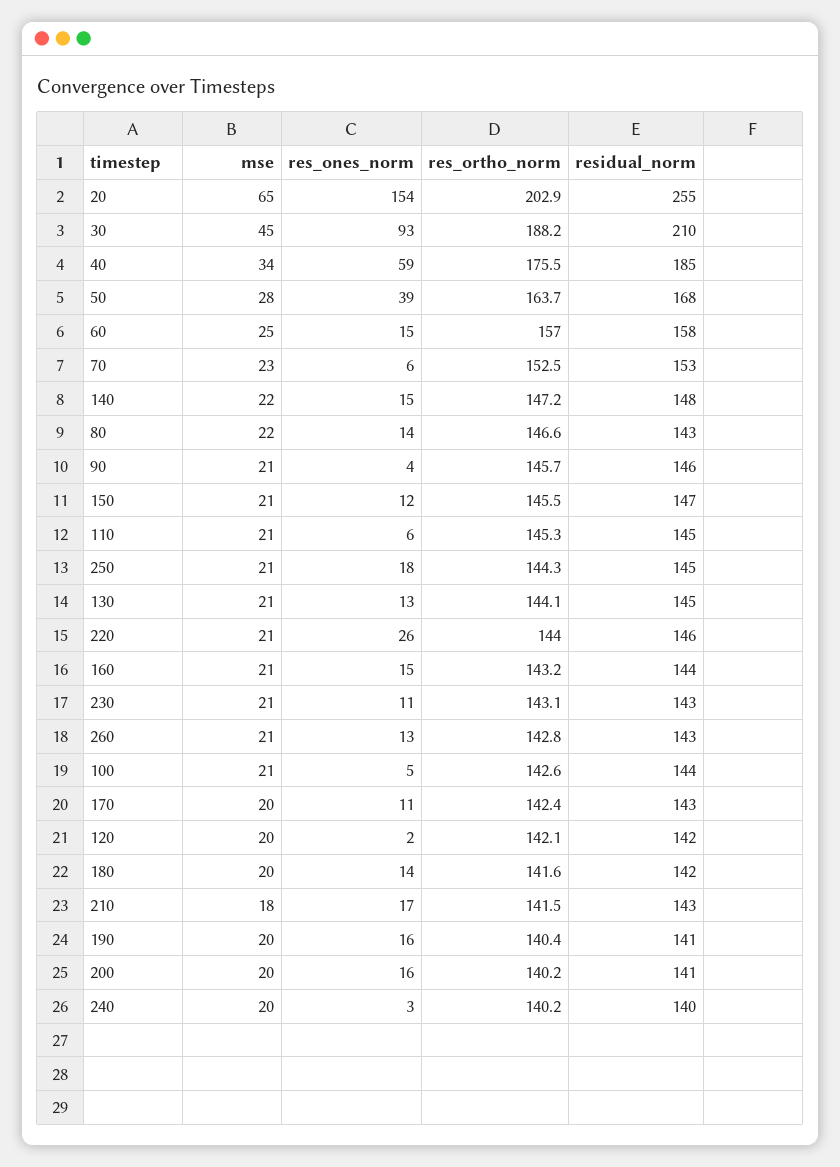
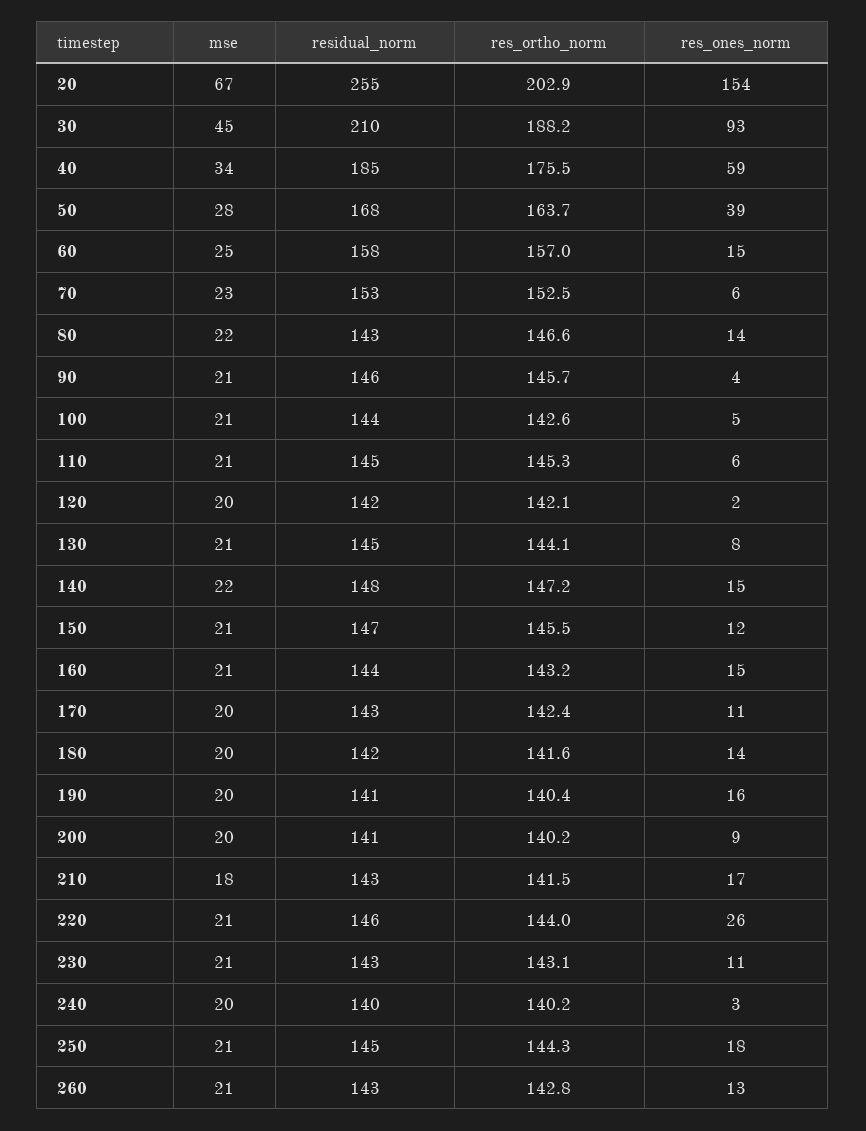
mse, 20: 65 -> 67
res_ones_norm, 130: 13 -> 8
res_ones_norm, 200: 16 -> 9

